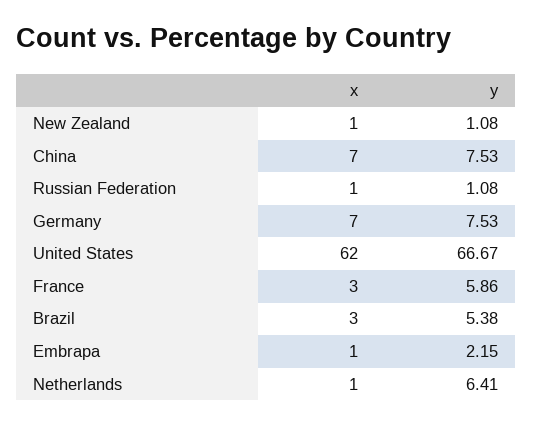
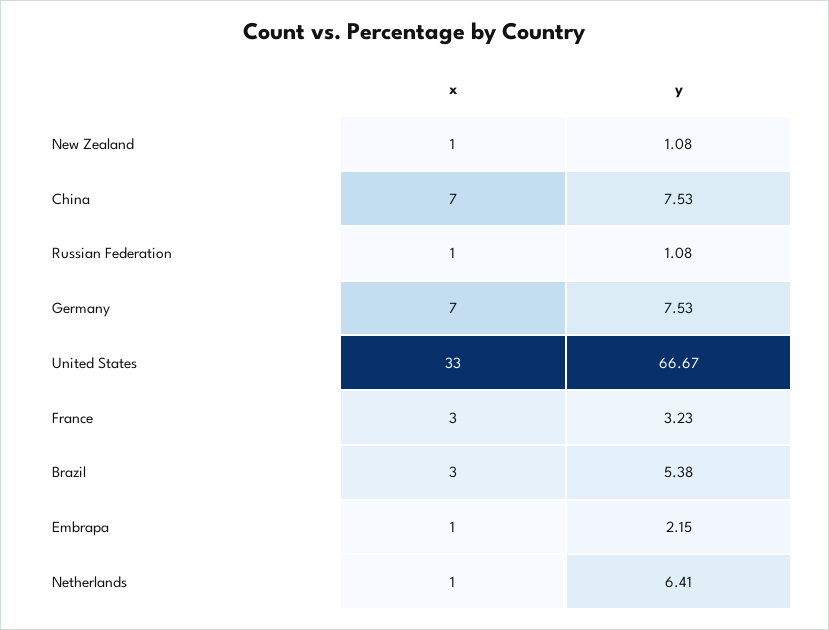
x, United States: 62 -> 33
y, France: 5.86 -> 3.23

